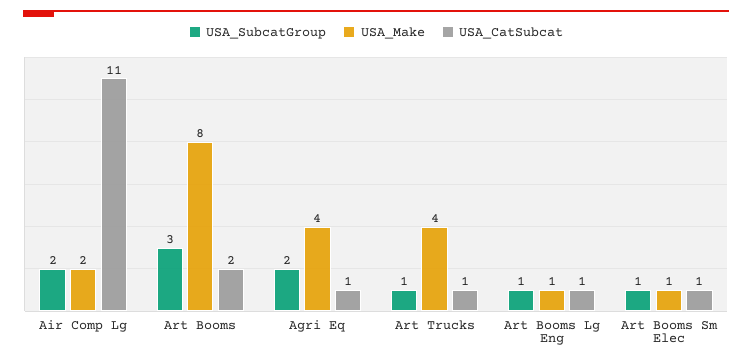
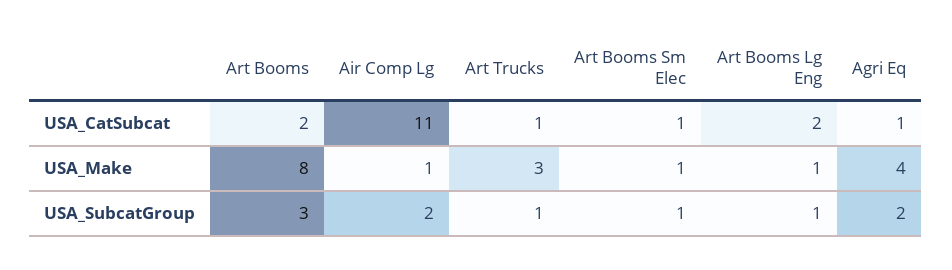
USA_Make, Air Comp Lg: 2 -> 1
USA_Make, Art Trucks: 4 -> 3
USA_CatSubcat, Art Booms Lg Eng: 1 -> 2

